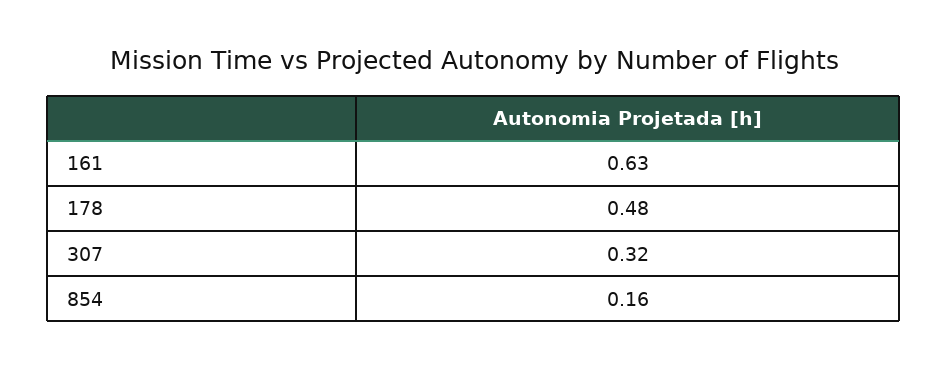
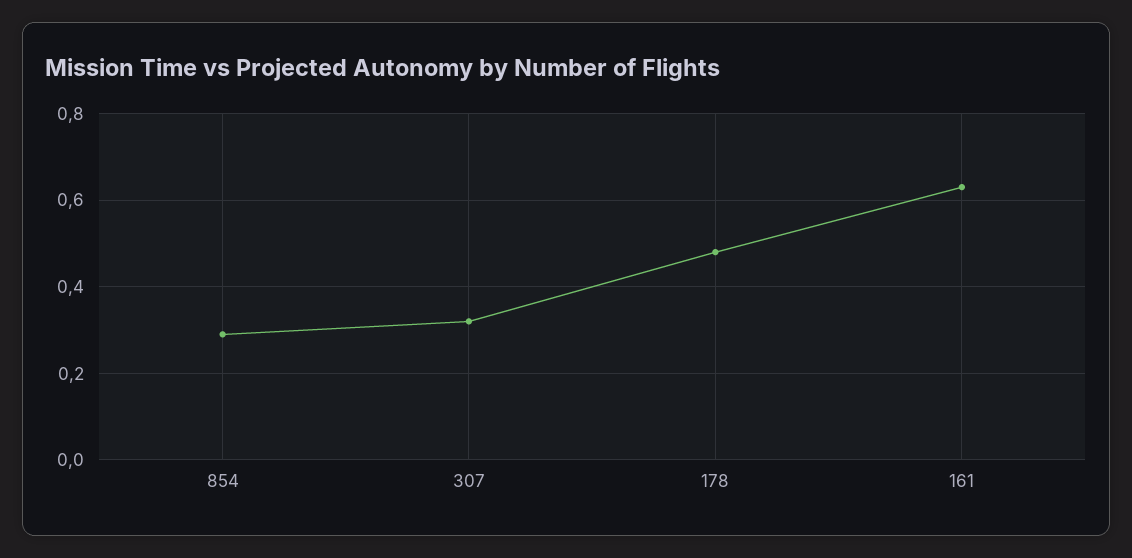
854: 0.16 -> 0.3

